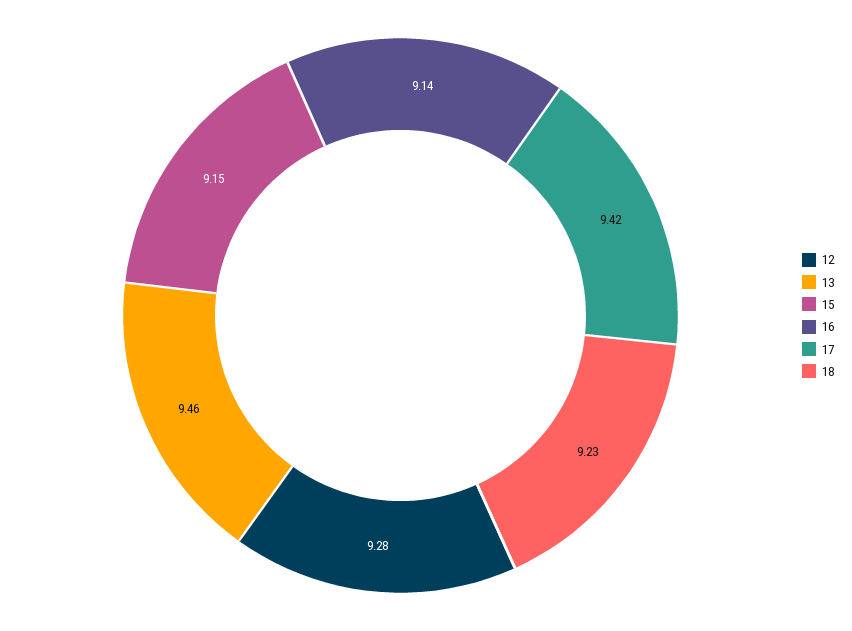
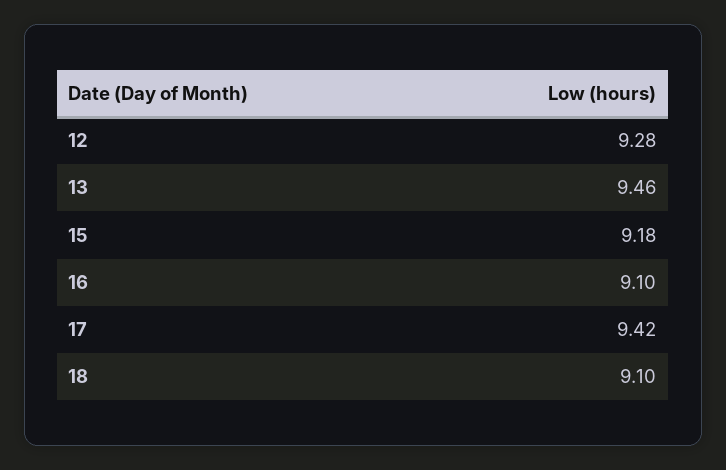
15: 9.15 -> 9.18
16: 9.14 -> 9.1
18: 9.23 -> 9.1

